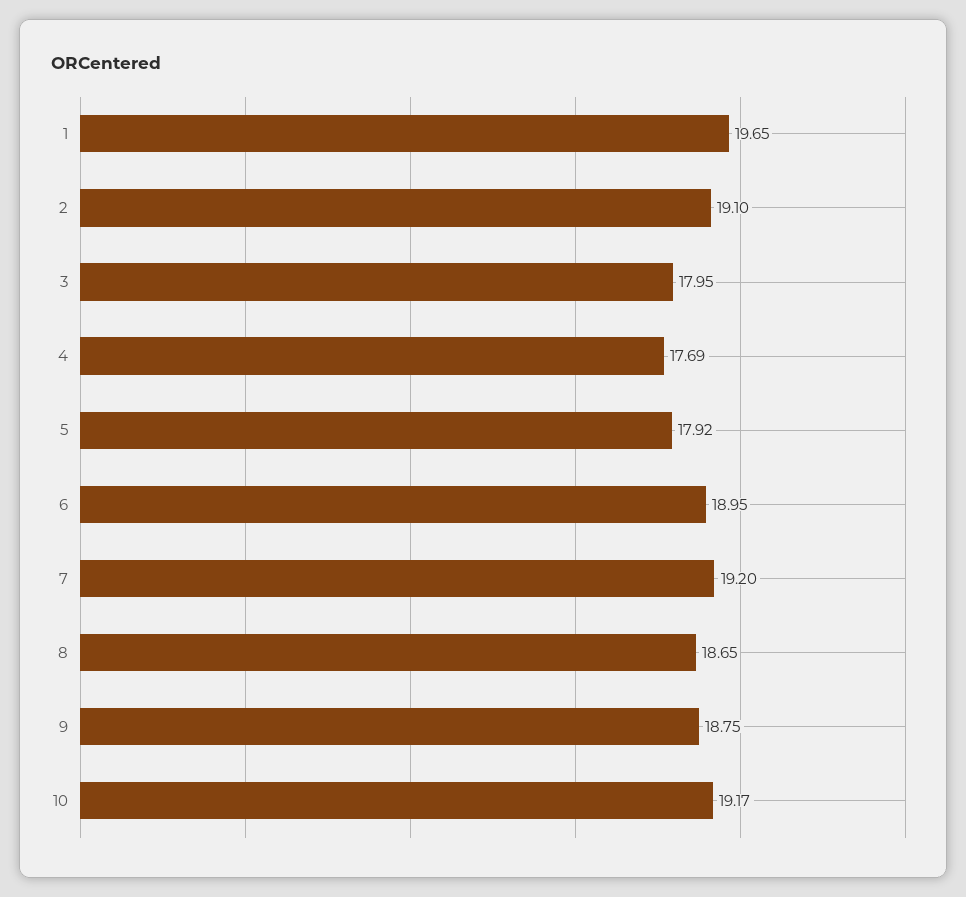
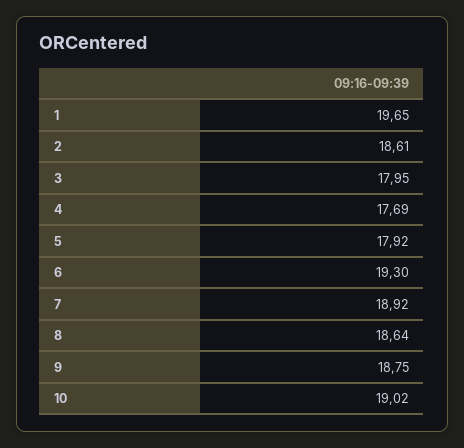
2: 19.1 -> 18.61
6: 18.95 -> 19.3
7: 19.2 -> 18.92
8: 18.65 -> 18.64
10: 19.17 -> 19.02

